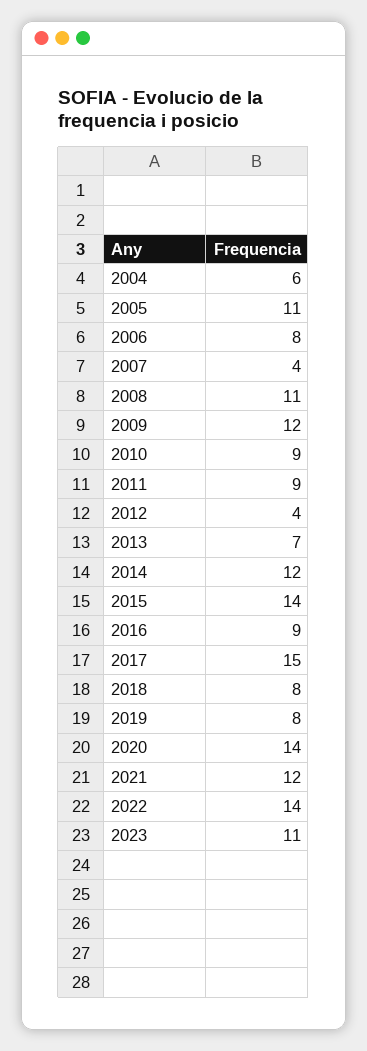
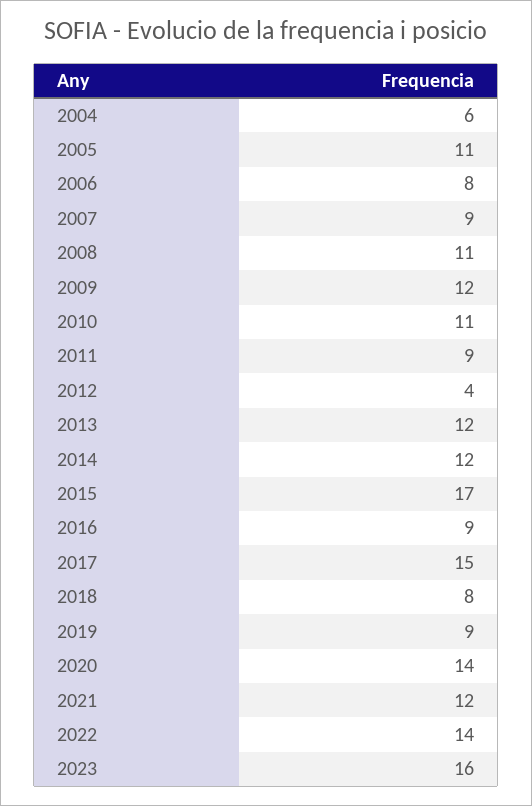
2007: 4 -> 9
2010: 9 -> 11
2013: 7 -> 12
2015: 14 -> 17
2019: 8 -> 9
2023: 11 -> 16

